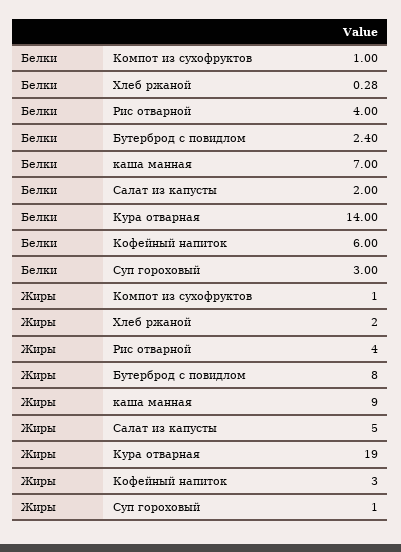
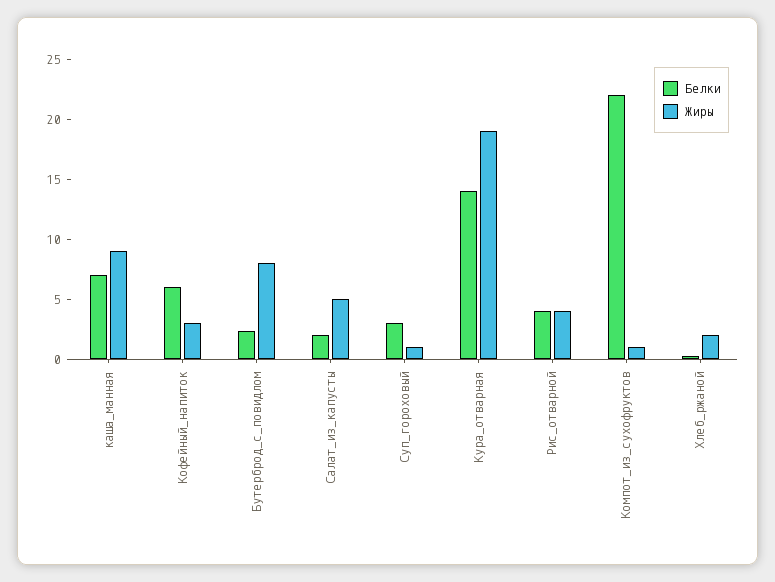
Белки, Компот из сухофруктов: 1 -> 22

